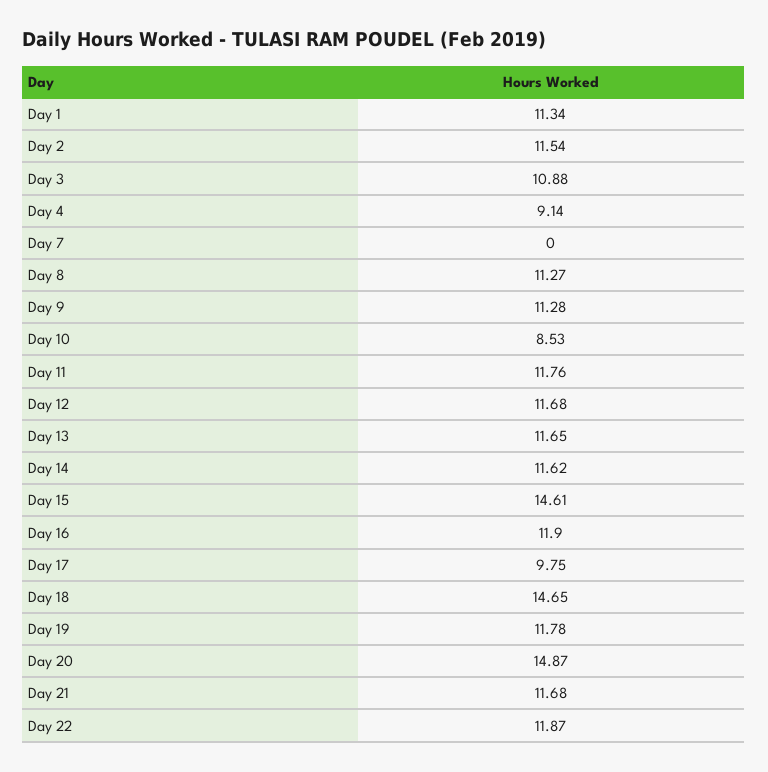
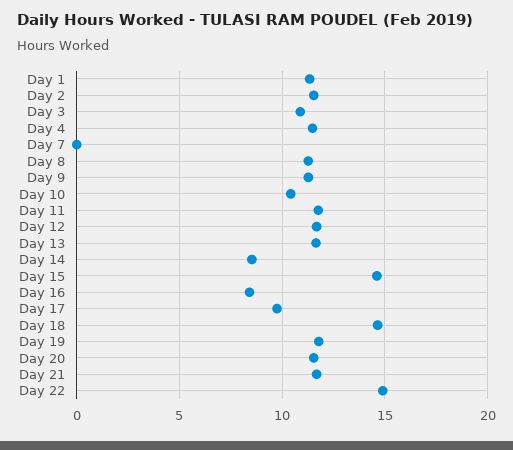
Day 4: 9.14 -> 11.5
Day 10: 8.53 -> 10.5
Day 14: 11.62 -> 8.5
Day 16: 11.9 -> 8.5
Day 20: 14.87 -> 11.5
Day 22: 11.87 -> 15

